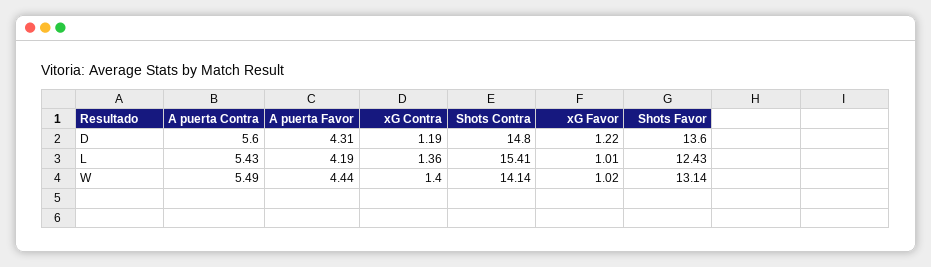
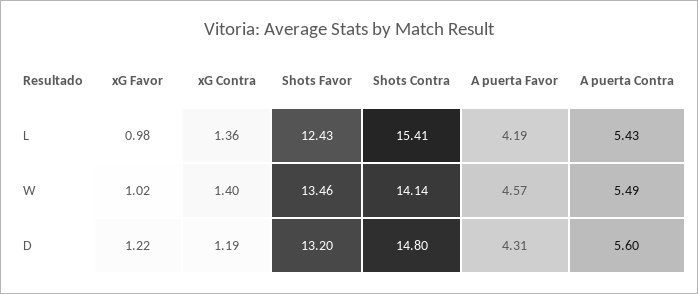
Shots Favor, D: 13.6 -> 13.2
xG Favor, L: 1.01 -> 0.98
A puerta Favor, W: 4.44 -> 4.57
Shots Favor, W: 13.14 -> 13.46

